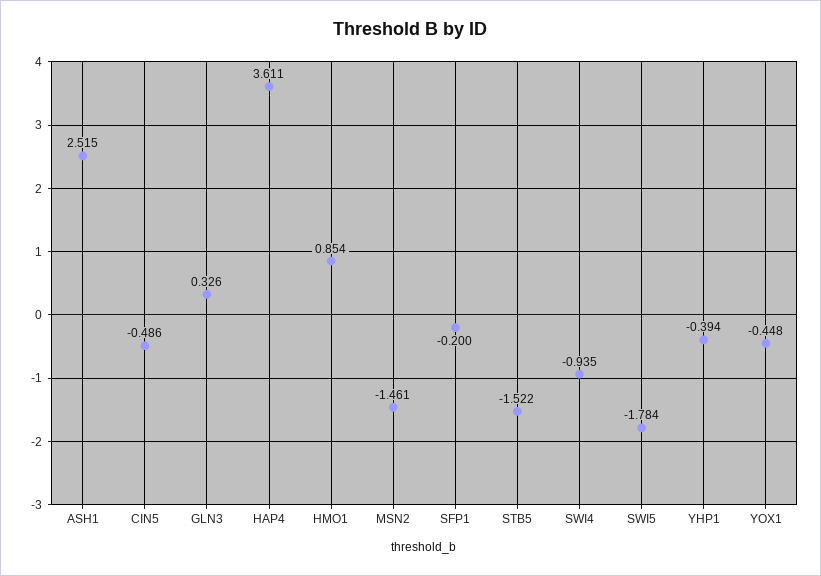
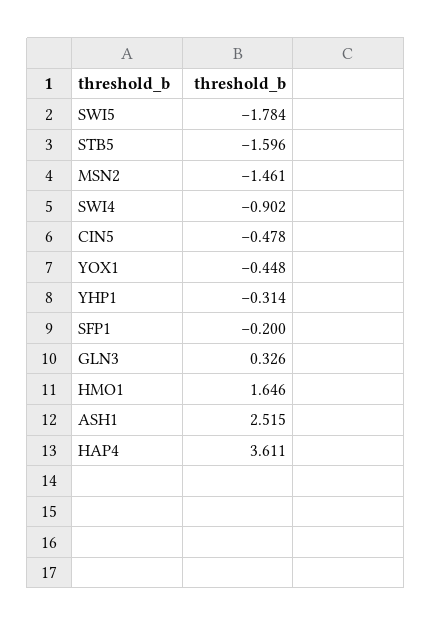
CIN5: -0.486 -> -0.478
HMO1: 0.854 -> 1.646
STB5: -1.522 -> -1.596
SWI4: -0.935 -> -0.902
YHP1: -0.394 -> -0.314

